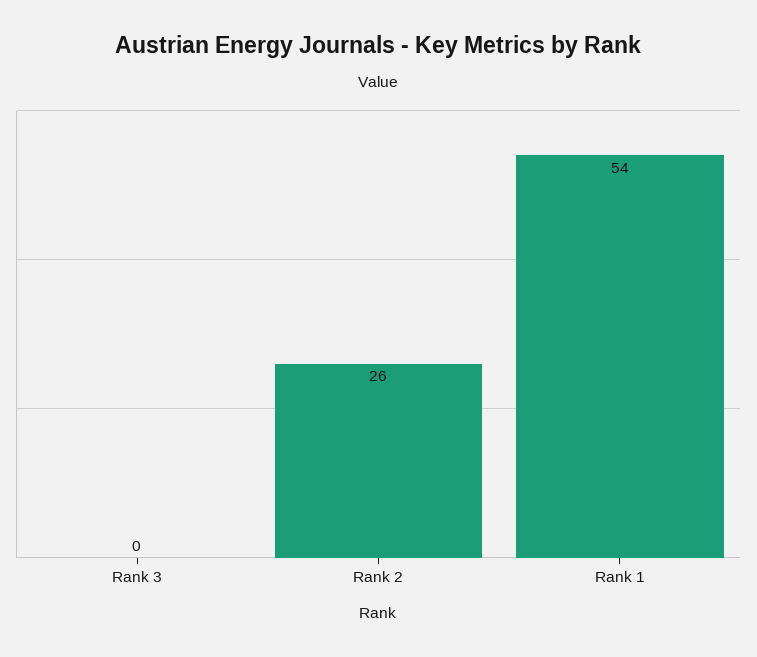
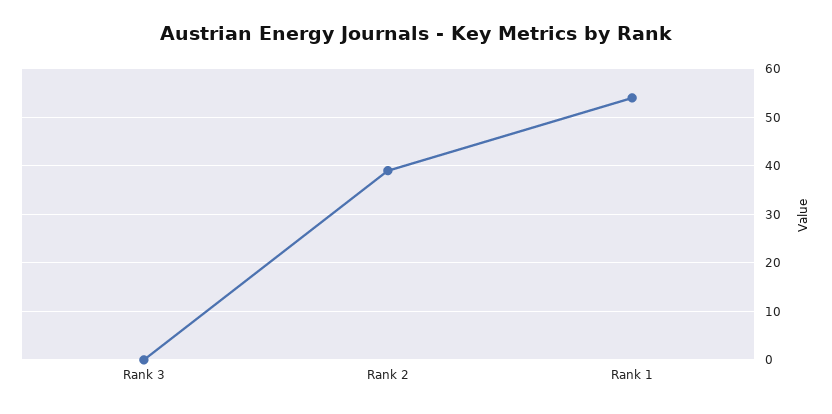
Rank 2: 26 -> 40

